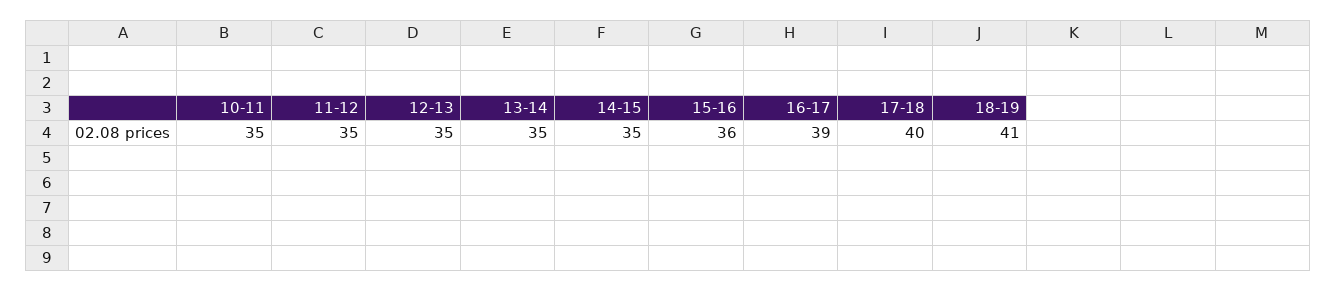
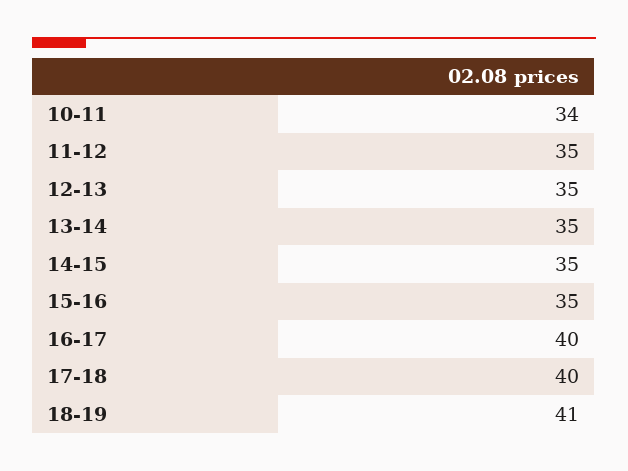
10-11: 35 -> 34
15-16: 36 -> 35
16-17: 39 -> 40

